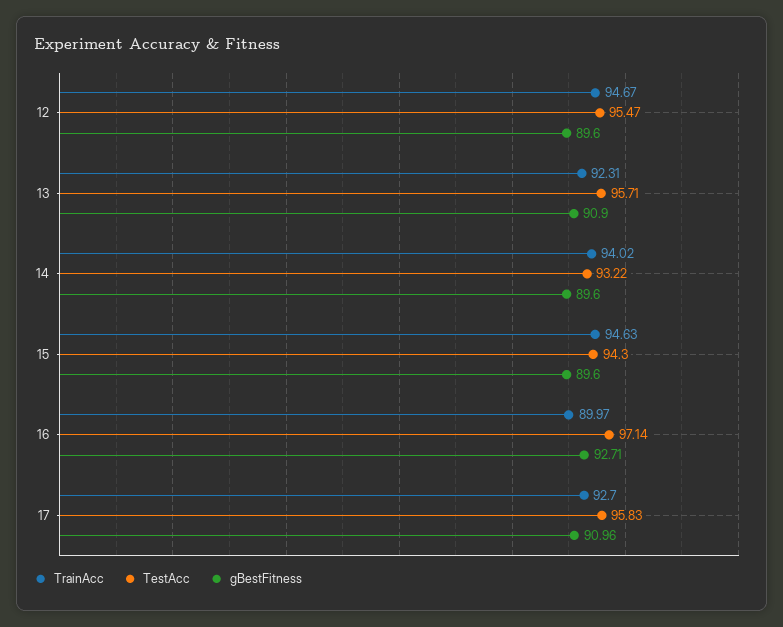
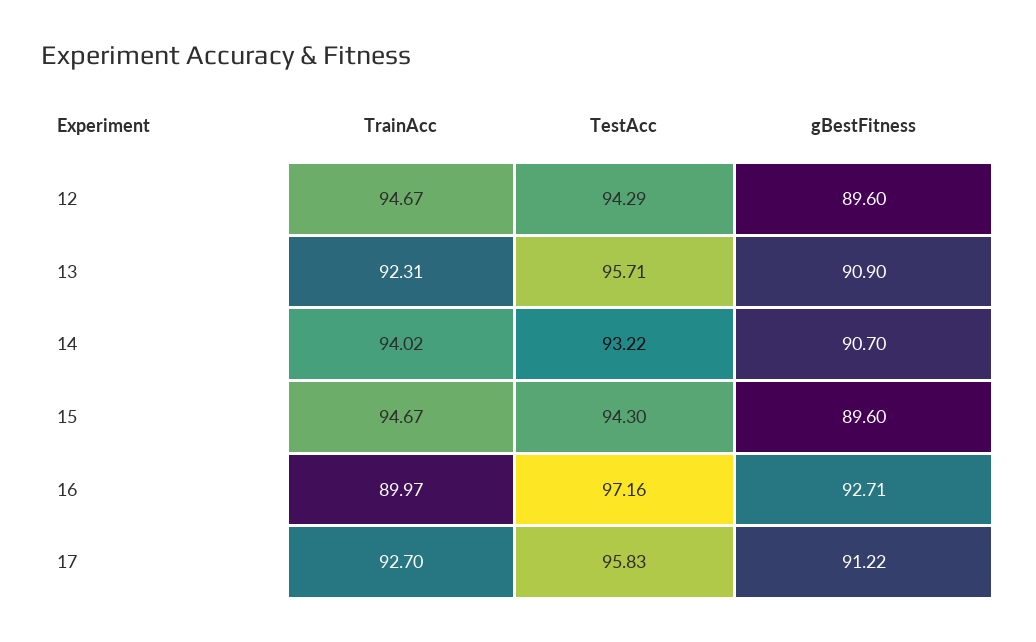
TestAcc, 12: 95.47 -> 94.29
gBestFitness, 14: 89.6 -> 90.7
TrainAcc, 15: 94.63 -> 94.67
TestAcc, 16: 97.14 -> 97.16
gBestFitness, 17: 90.96 -> 91.22

